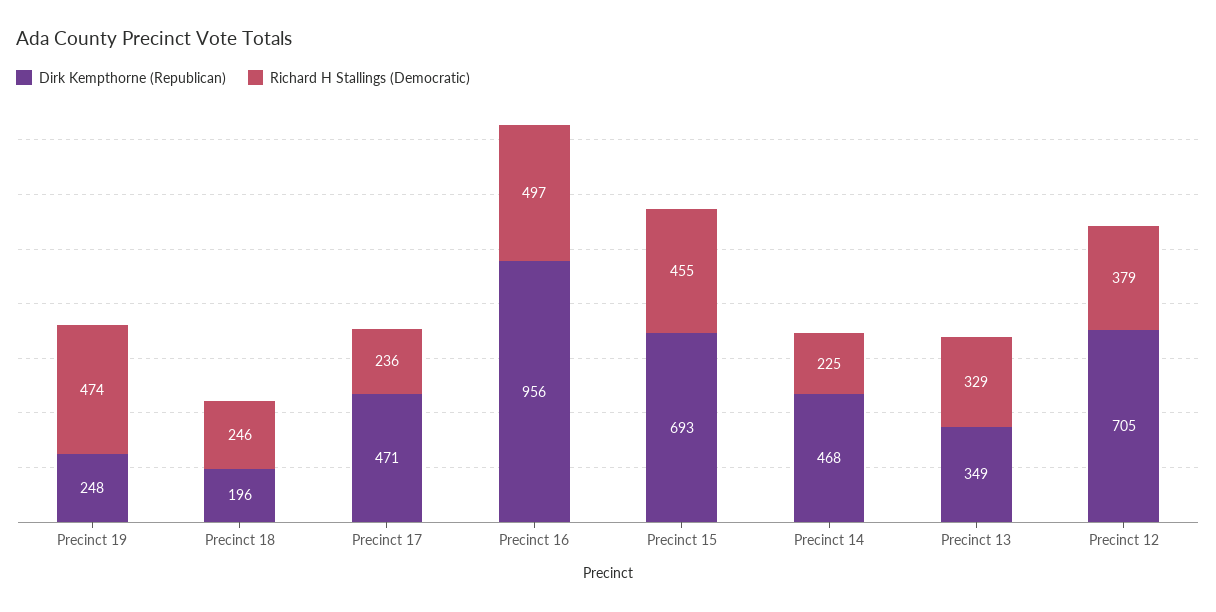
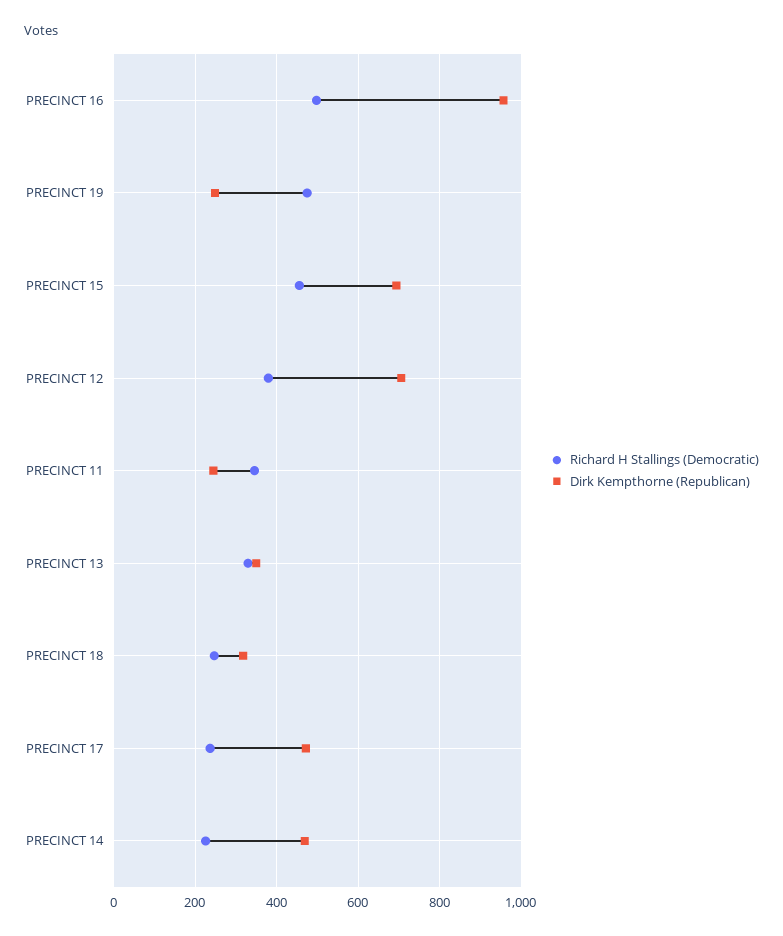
Dirk Kempthorne (Republican), Precinct 18: 196 -> 320
Richard H Stallings (Democratic), PRECINCT 11: none -> 340
Dirk Kempthorne (Republican), PRECINCT 11: none -> 240

